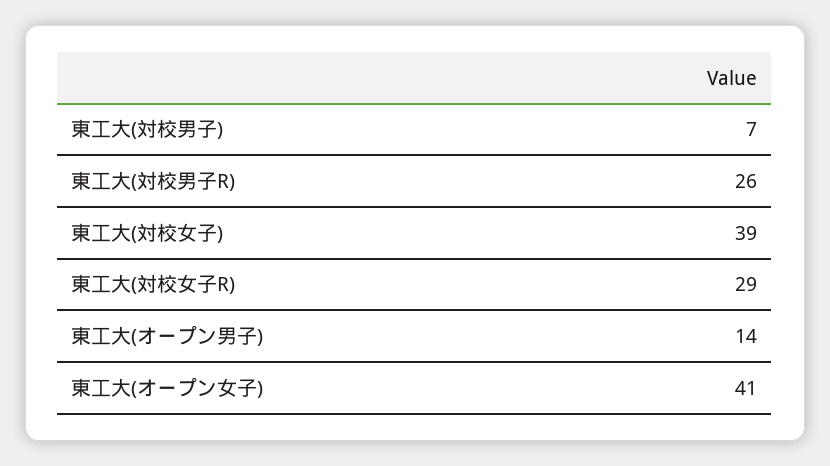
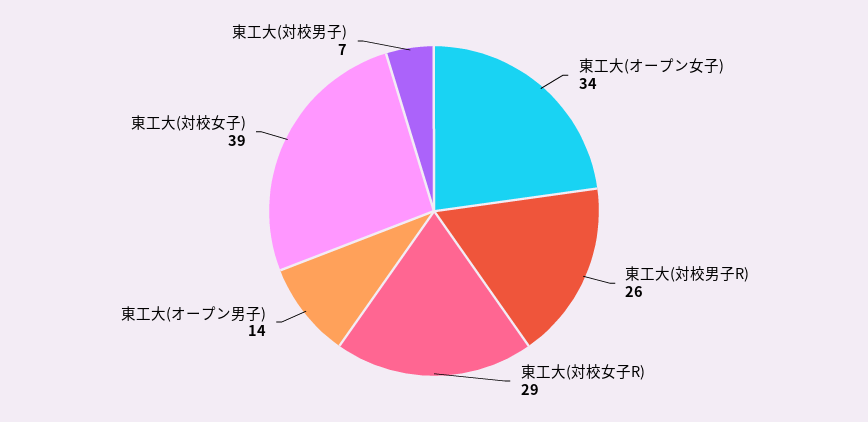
東工大(オープン女子): 41 -> 34

